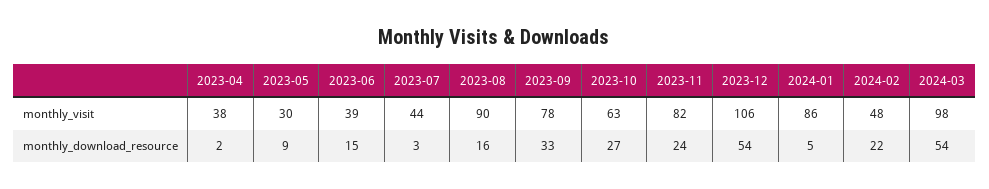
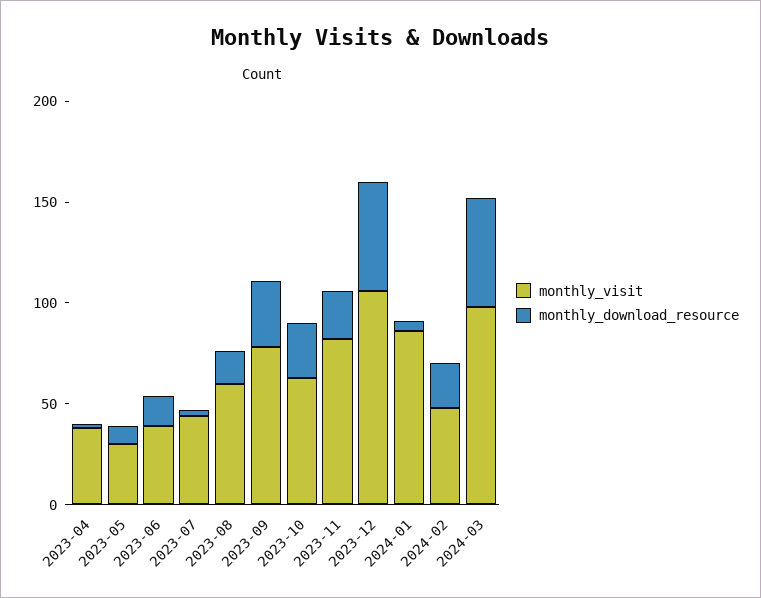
monthly_visit, 2023-08: 90 -> 60

